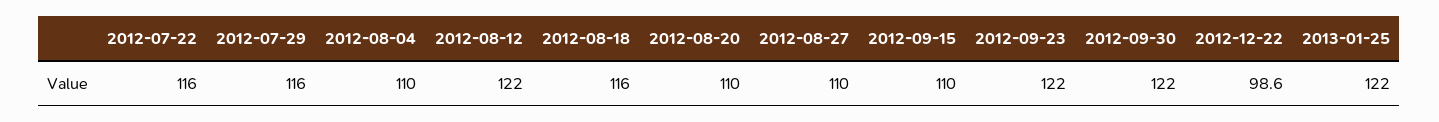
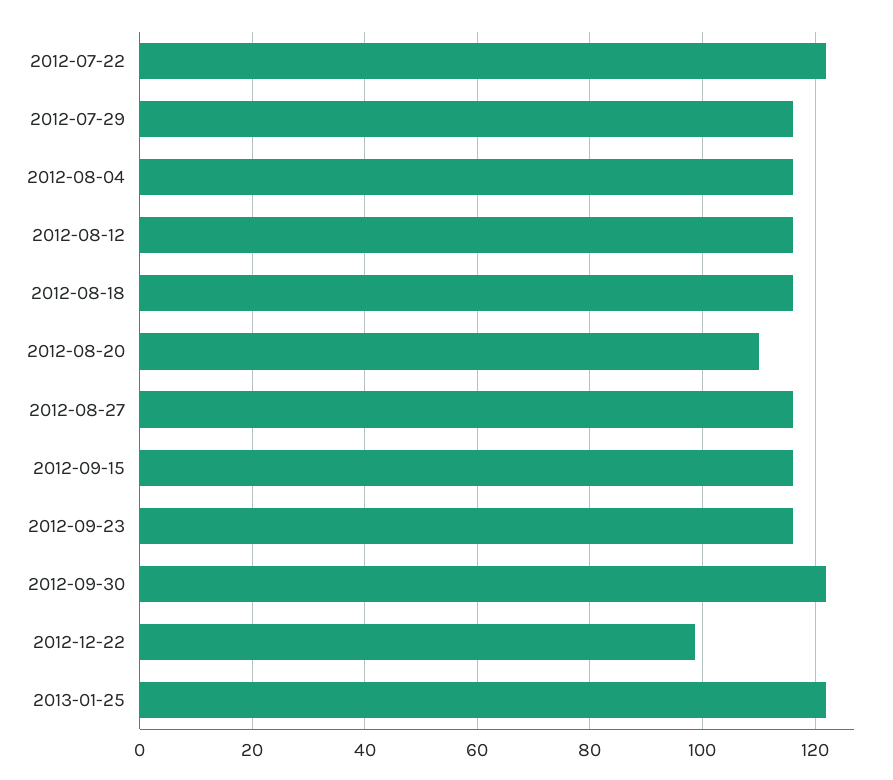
2012-07-22: 116 -> 122
2012-08-04: 110 -> 116
2012-08-12: 122 -> 116
2012-08-27: 110 -> 116
2012-09-15: 110 -> 116
2012-09-23: 122 -> 116

